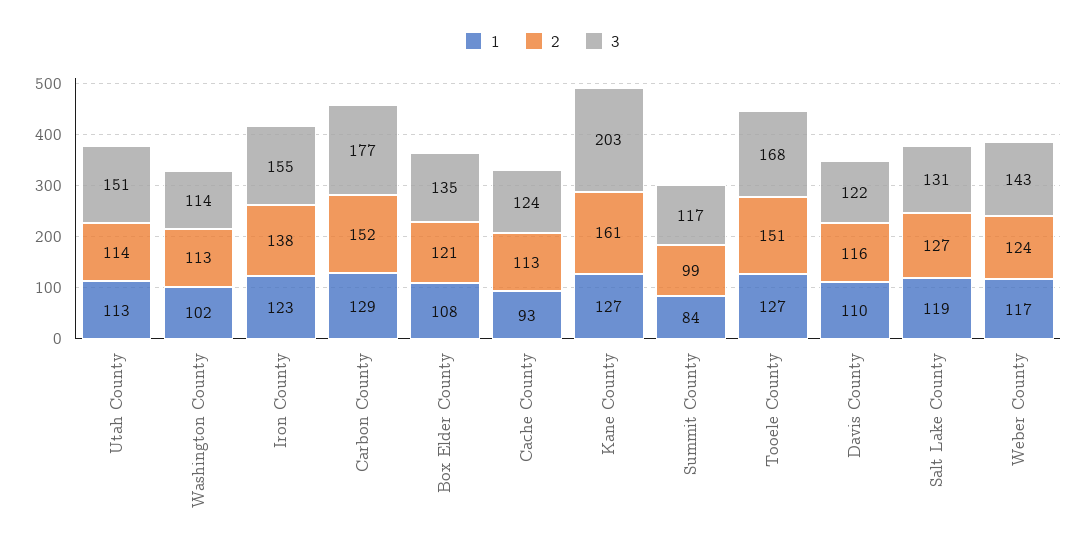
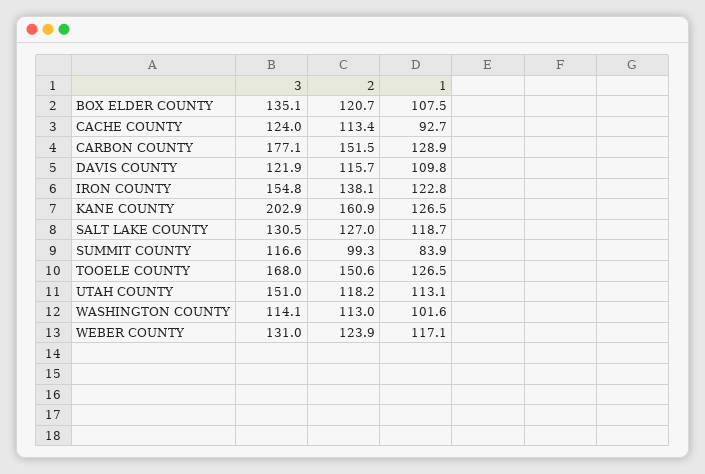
2, Utah County: 114 -> 118.2
3, Weber County: 143 -> 131

